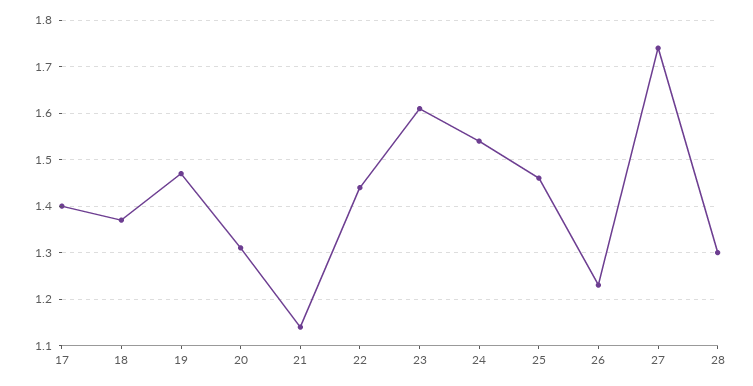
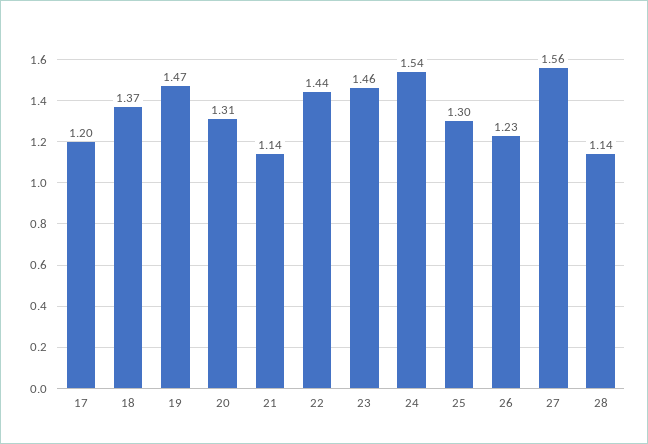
17: 1.4 -> 1.2
23: 1.6 -> 1.46
25: 1.45 -> 1.3
27: 1.75 -> 1.56
28: 1.3 -> 1.14

